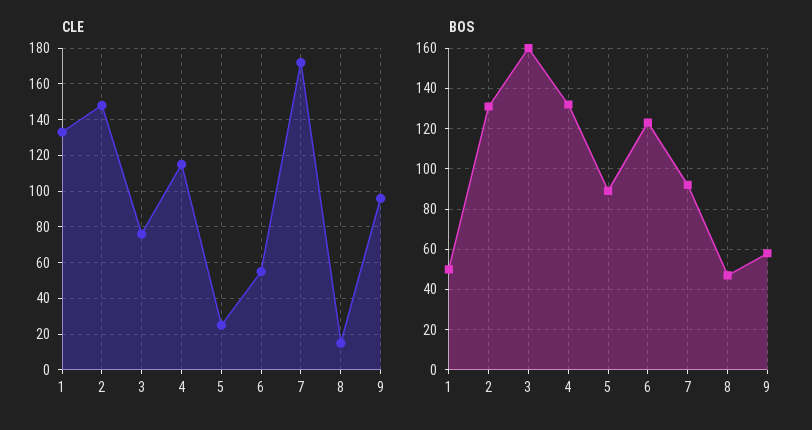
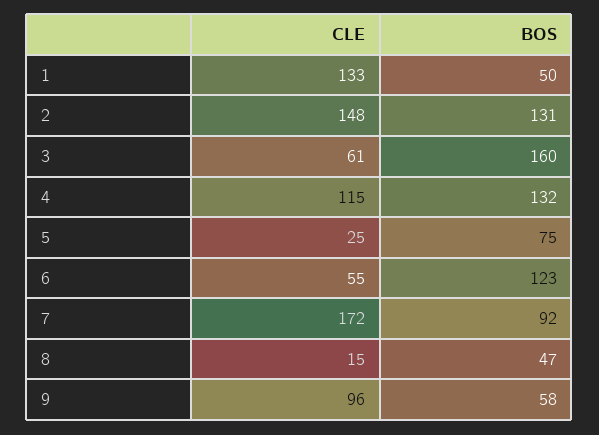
CLE, 3: 75 -> 61
BOS, 5: 90 -> 75

